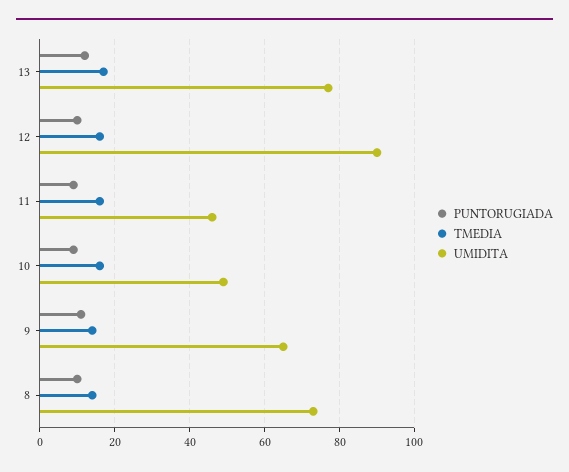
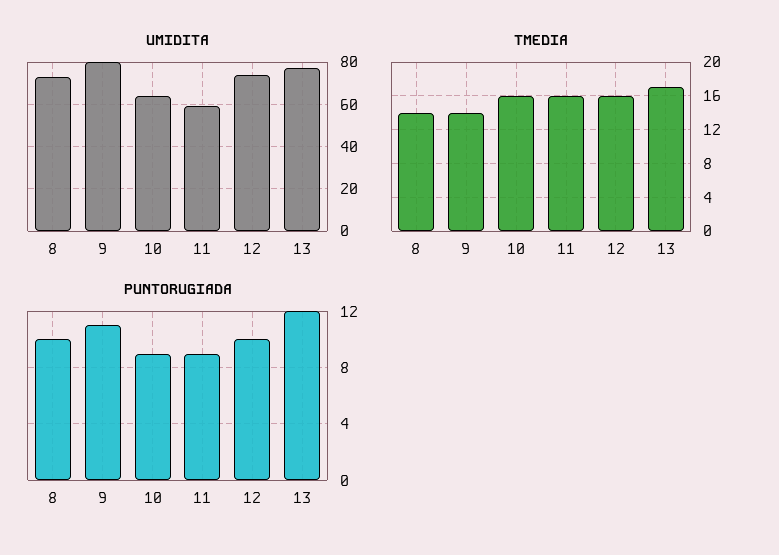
UMIDITA, 12: 90 -> 75
UMIDITA, 11: 45 -> 60
UMIDITA, 10: 50 -> 65
UMIDITA, 9: 65 -> 80

